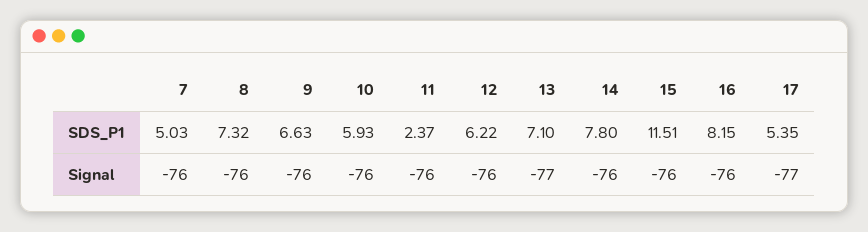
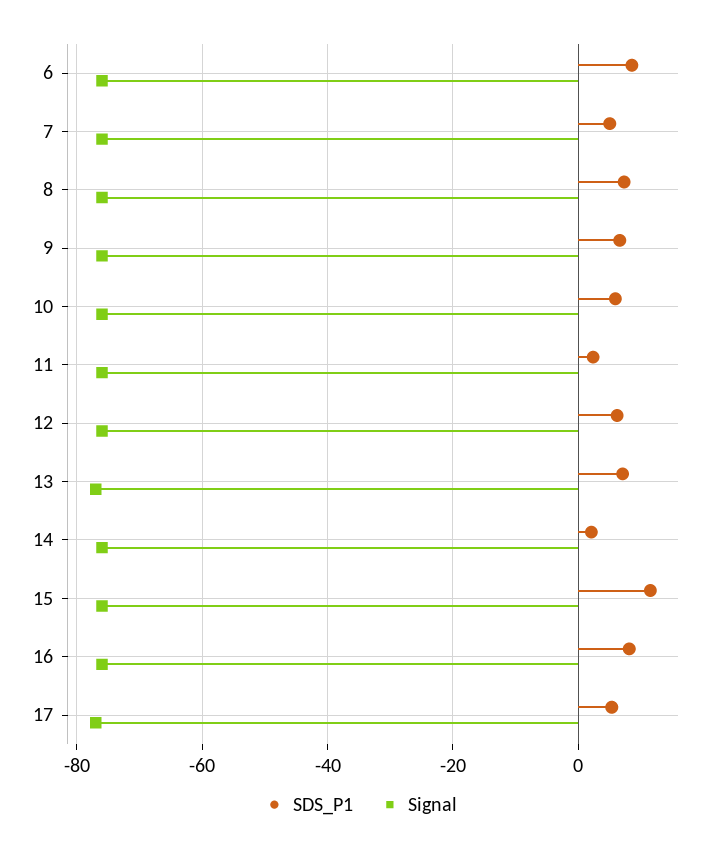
SDS_P1, 14: 7.8 -> 2
SDS_P1, 6: none -> 8
Signal, 6: none -> -76

